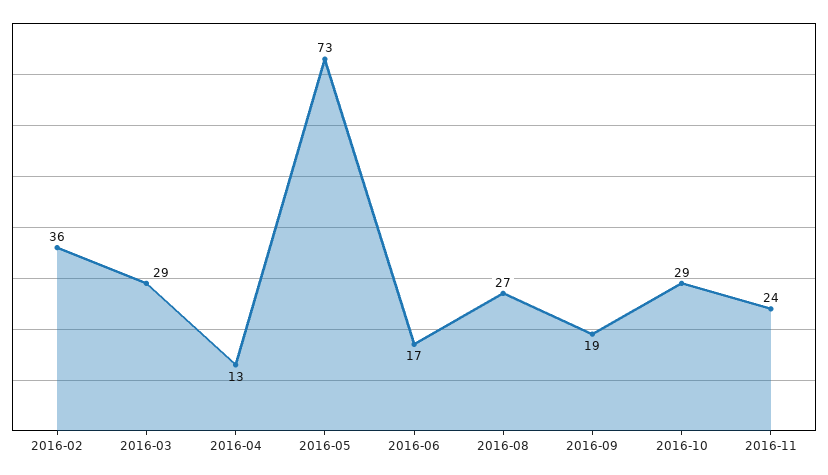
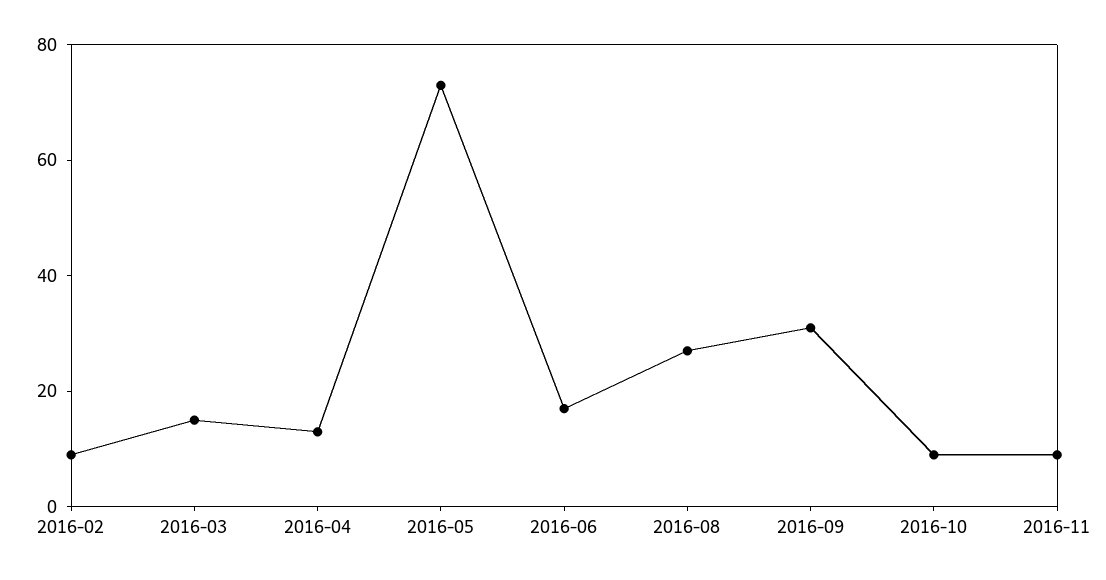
2016-02: 36 -> 10
2016-03: 29 -> 15
2016-09: 19 -> 30
2016-10: 29 -> 10
2016-11: 24 -> 10

